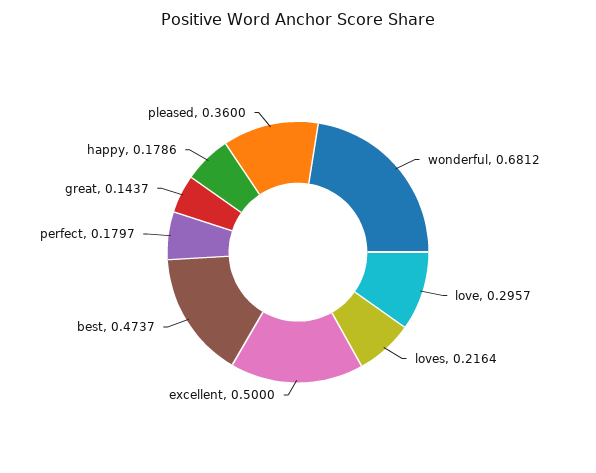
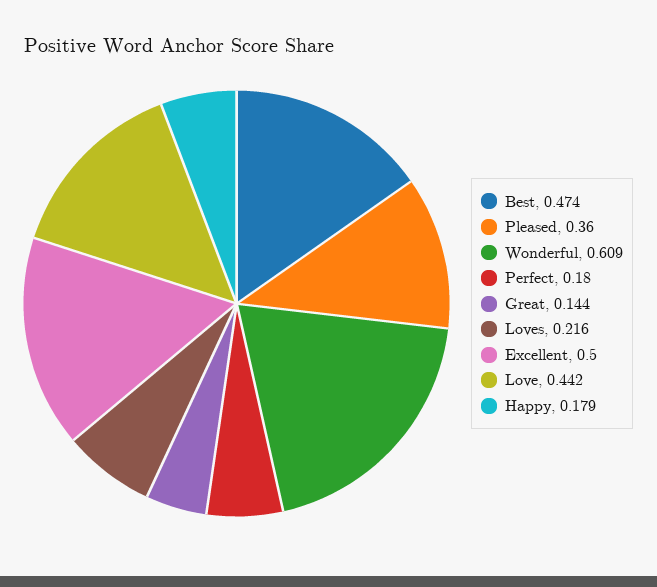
wonderful: 0.6812 -> 0.609
love: 0.2957 -> 0.442

